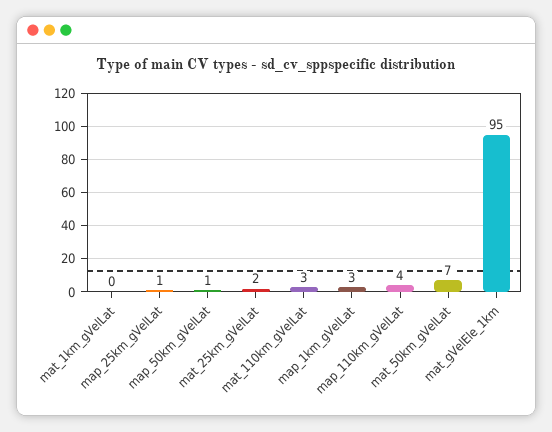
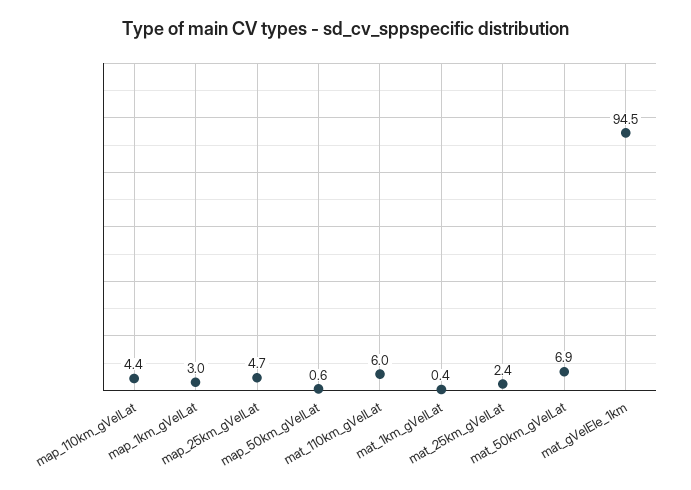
map_25km_gVelLat: 1 -> 4.7
mat_110km_gVelLat: 3 -> 6

